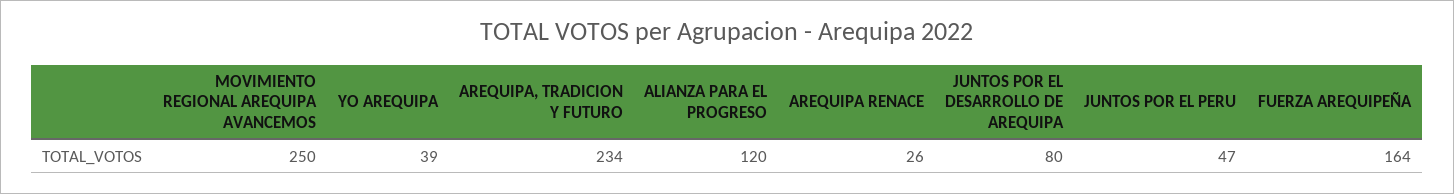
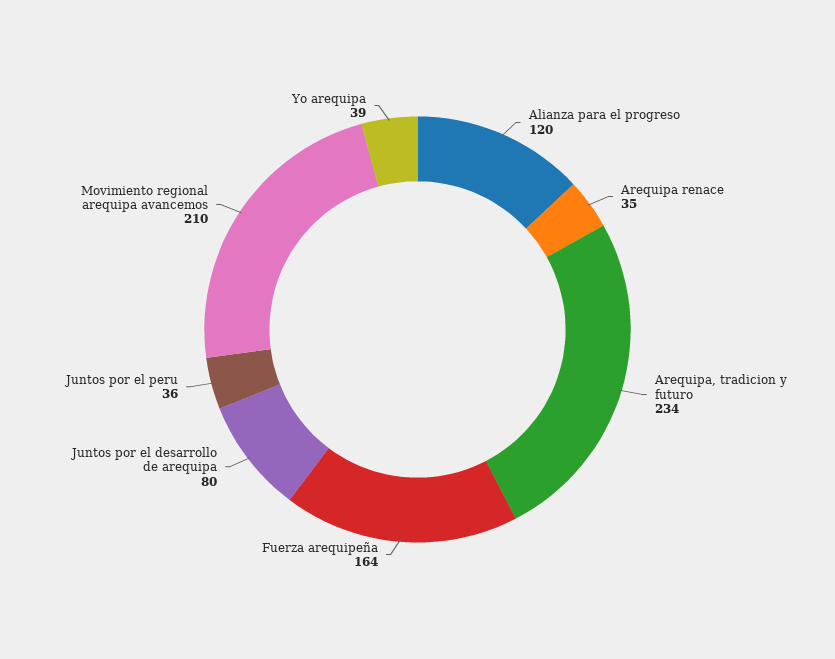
MOVIMIENTO REGIONAL AREQUIPA AVANCEMOS: 250 -> 210
AREQUIPA RENACE: 26 -> 35
JUNTOS POR EL PERU: 47 -> 36

